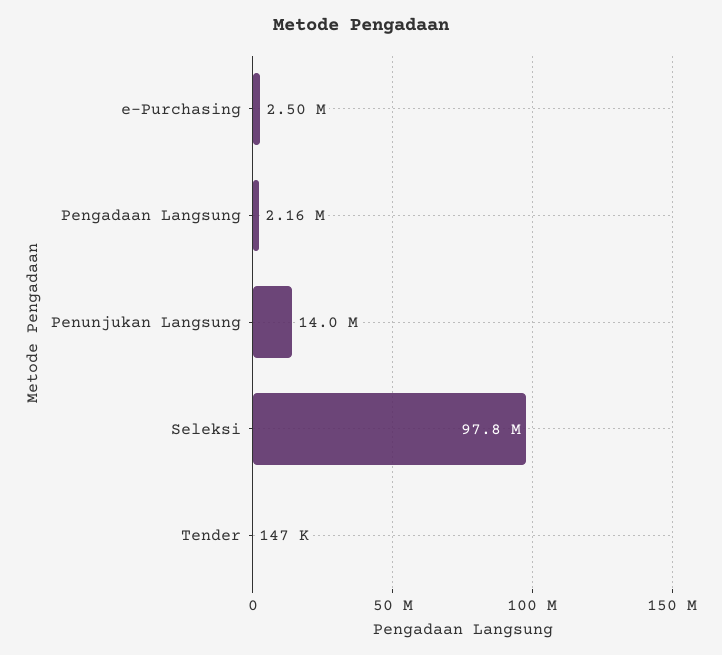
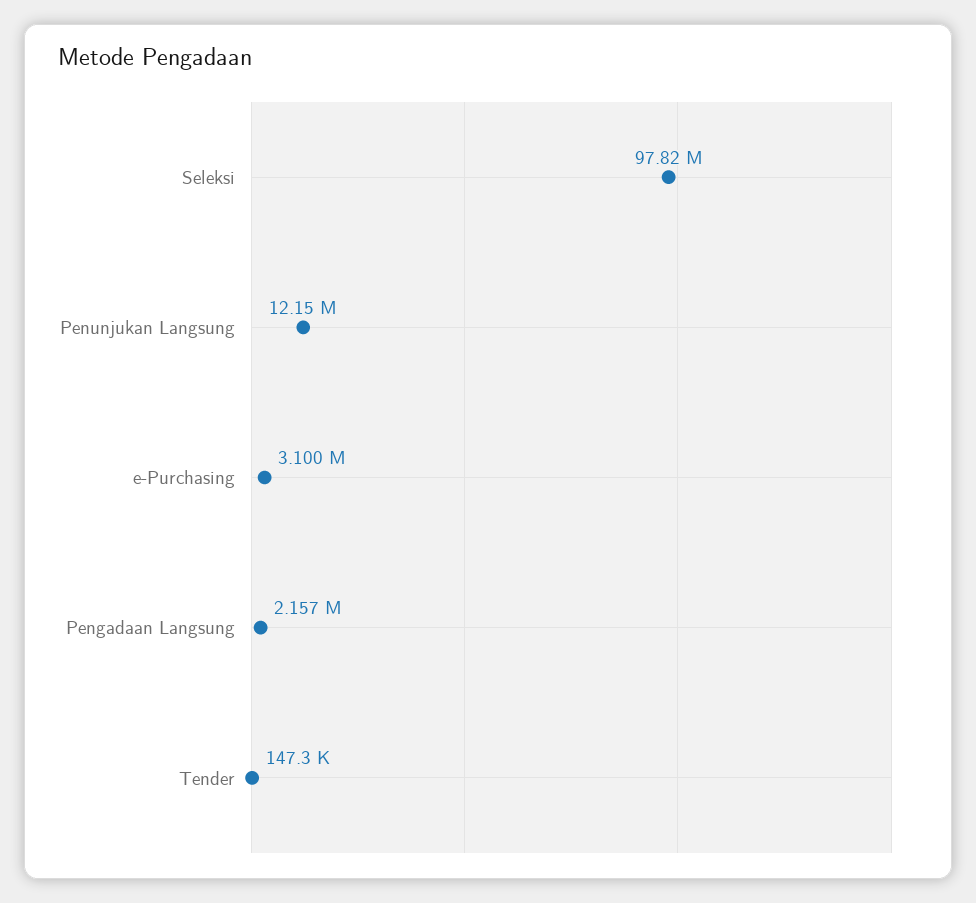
e-Purchasing: 2500000 -> 3100000
Penunjukan Langsung: 14000000 -> 12150000

